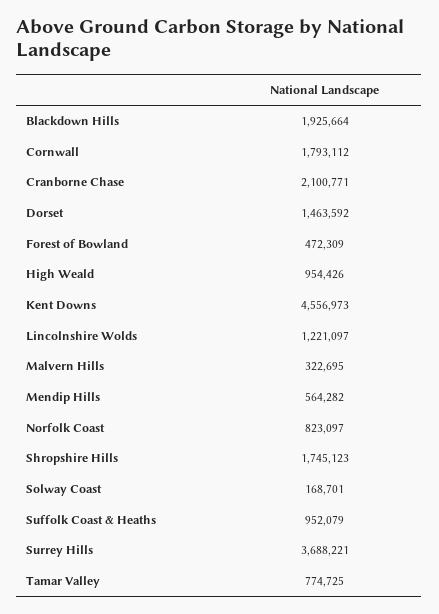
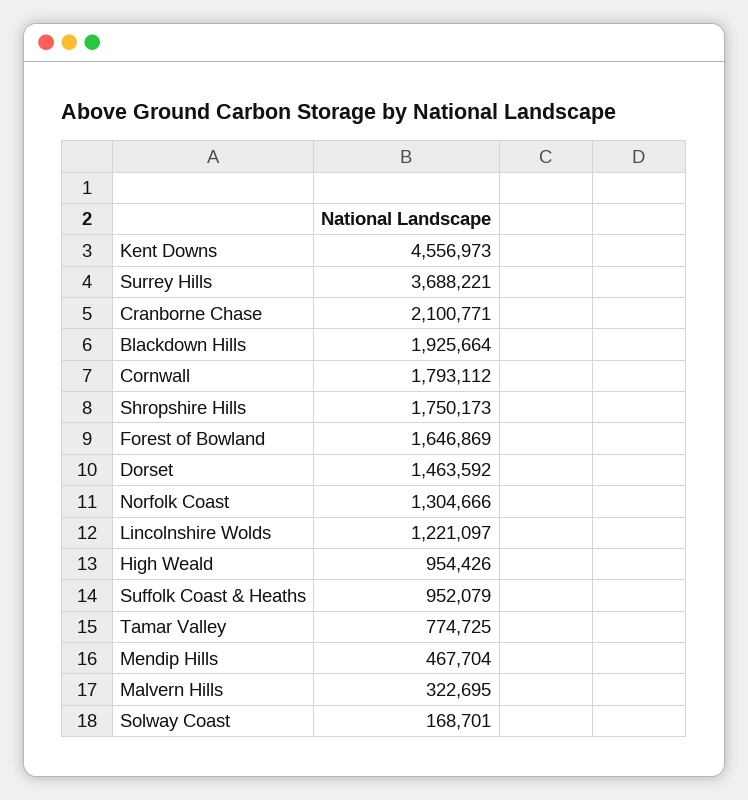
Forest of Bowland: 472309 -> 1646869
Mendip Hills: 564282 -> 467704
Norfolk Coast: 823097 -> 1304666
Shropshire Hills: 1745123 -> 1750173

